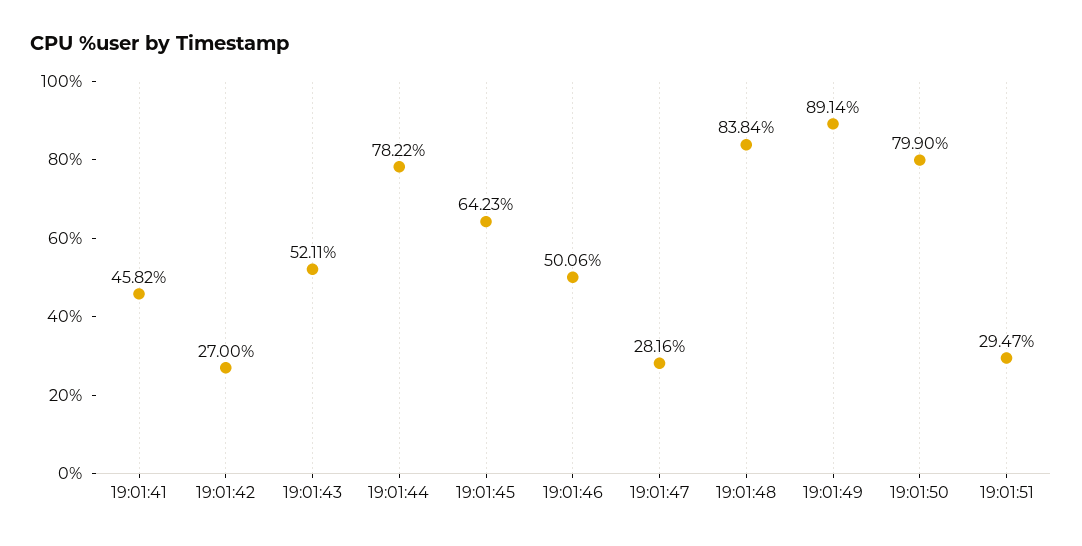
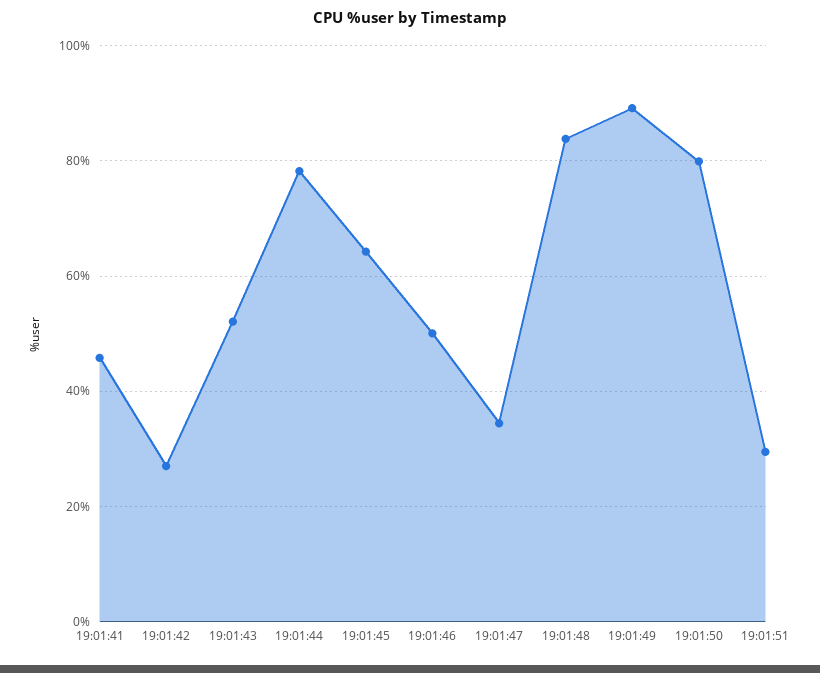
19:01:47: 28.16 -> 34

